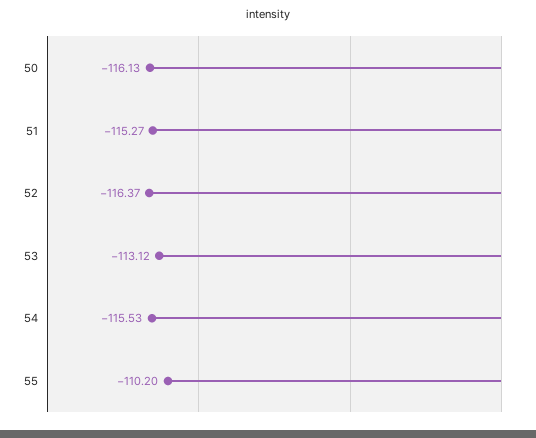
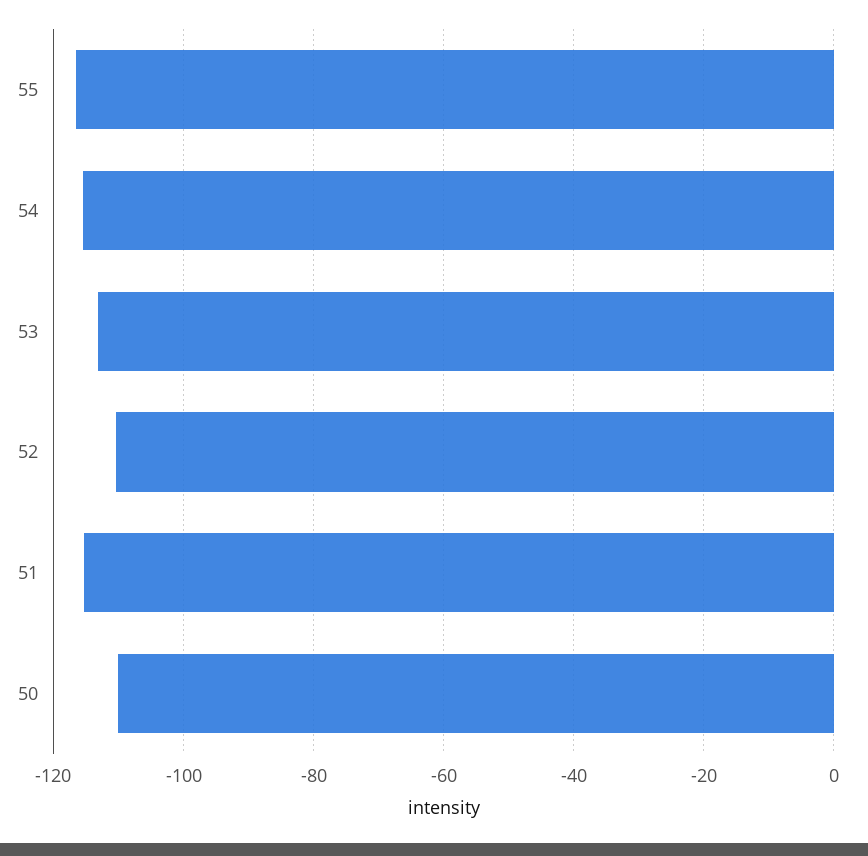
50: -116.13 -> -110
52: -116.37 -> -110
55: -110.2 -> -116

